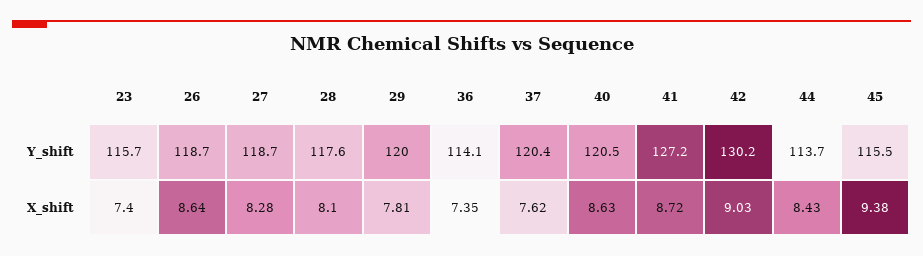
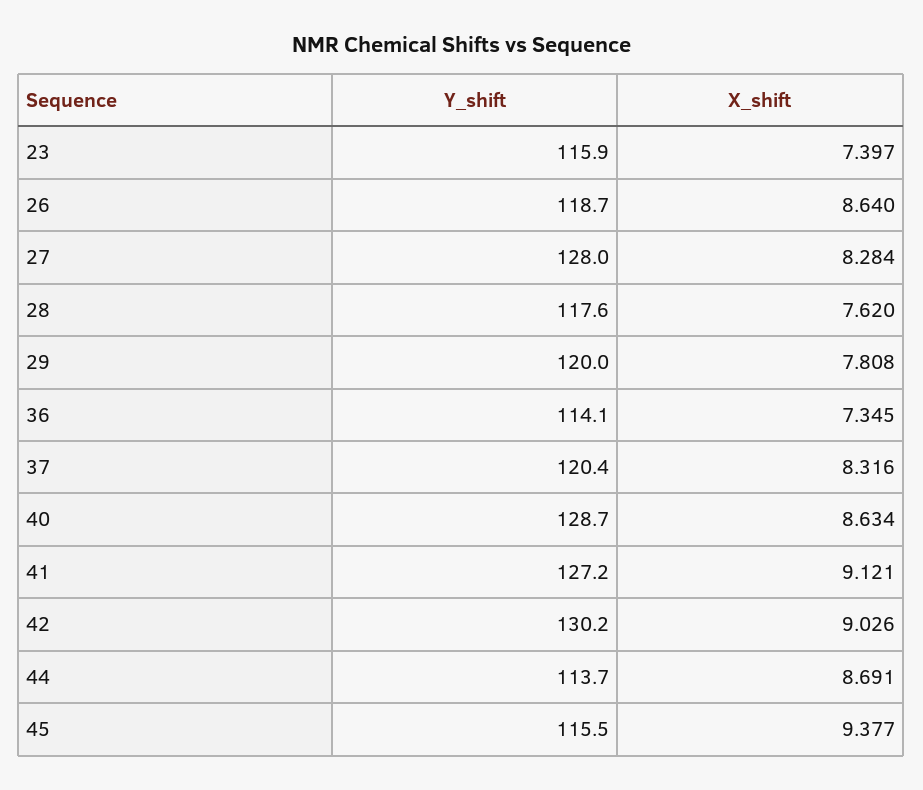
23, Y_shift: 115.7 -> 115.9
27, Y_shift: 118.7 -> 128
40, Y_shift: 120.5 -> 128.7
28, X_shift: 8.1 -> 7.62
37, X_shift: 7.62 -> 8.316
41, X_shift: 8.72 -> 9.121
44, X_shift: 8.43 -> 8.691

